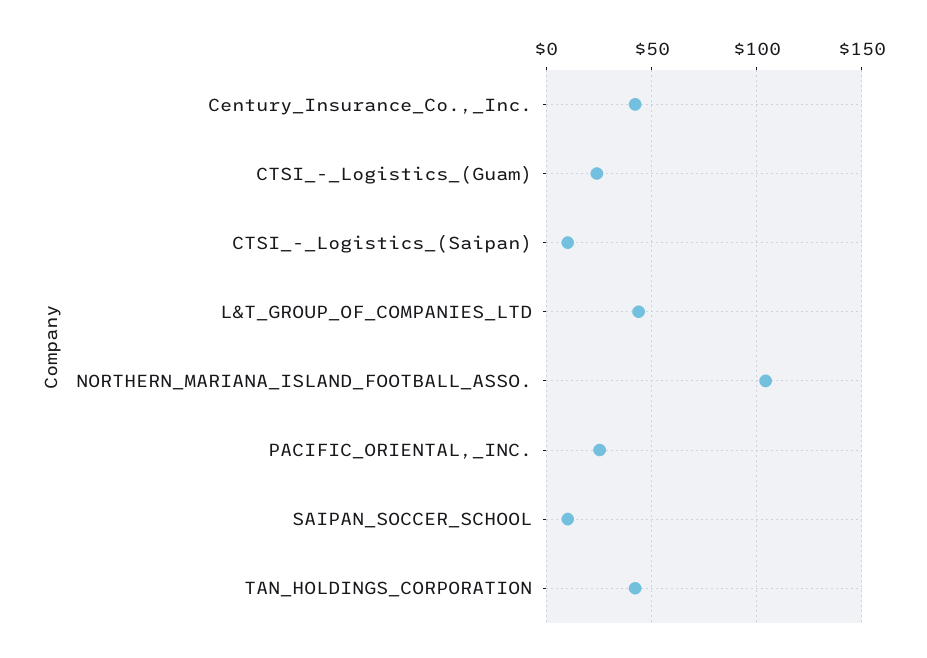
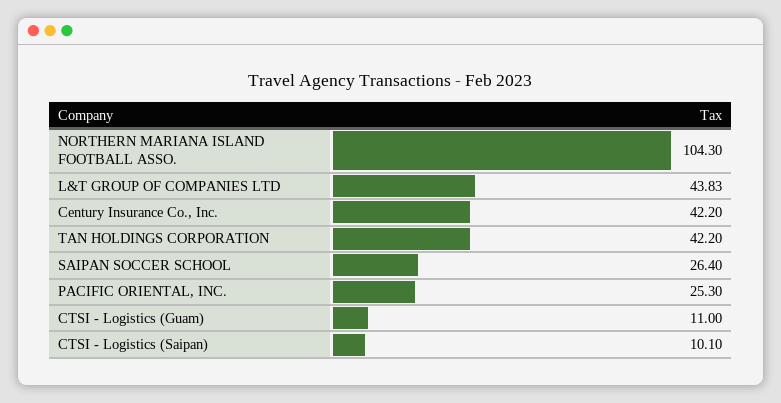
CTSI_-_Logistics_(Guam): 25 -> 11
SAIPAN_SOCCER_SCHOOL: 10 -> 26.4

